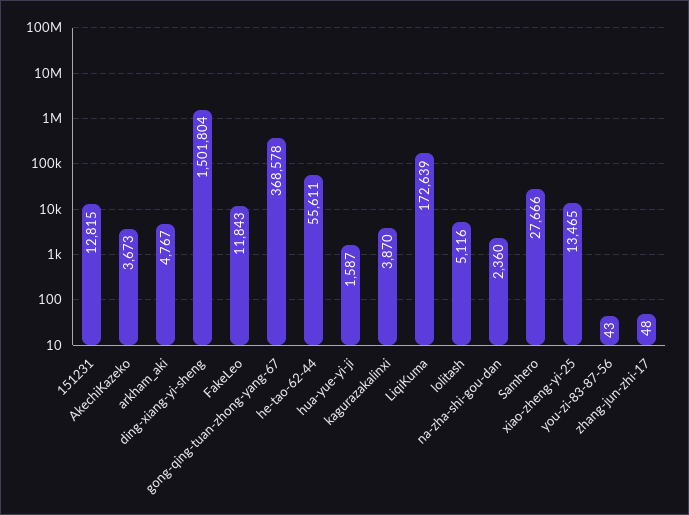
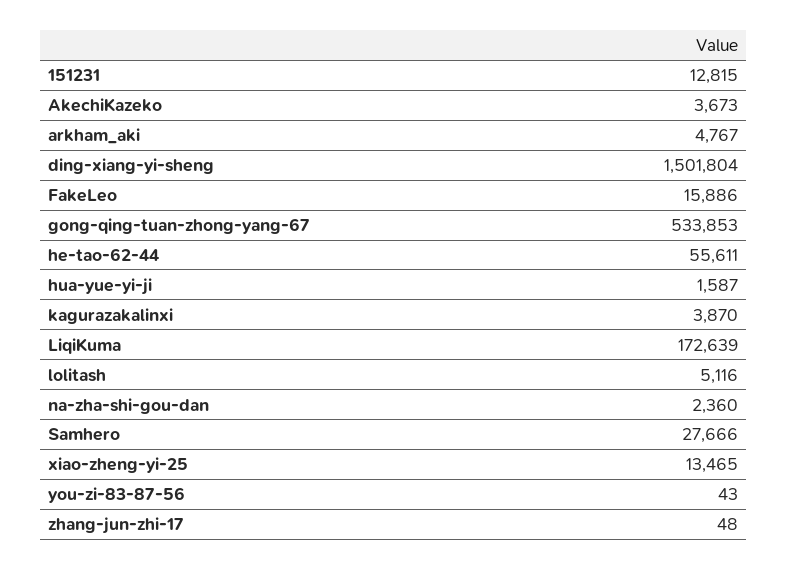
FakeLeo: 11843 -> 15886
gong-qing-tuan-zhong-yang-67: 368578 -> 533853

